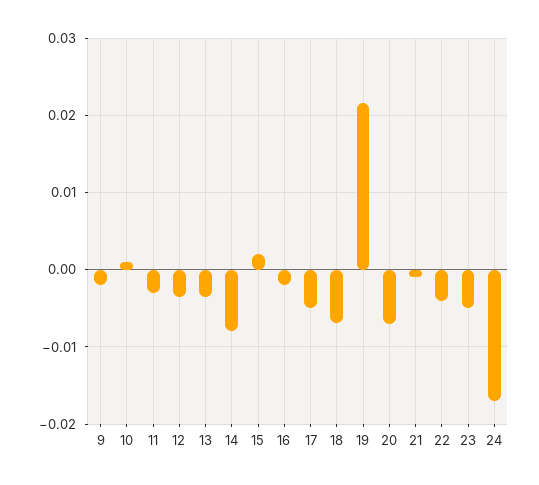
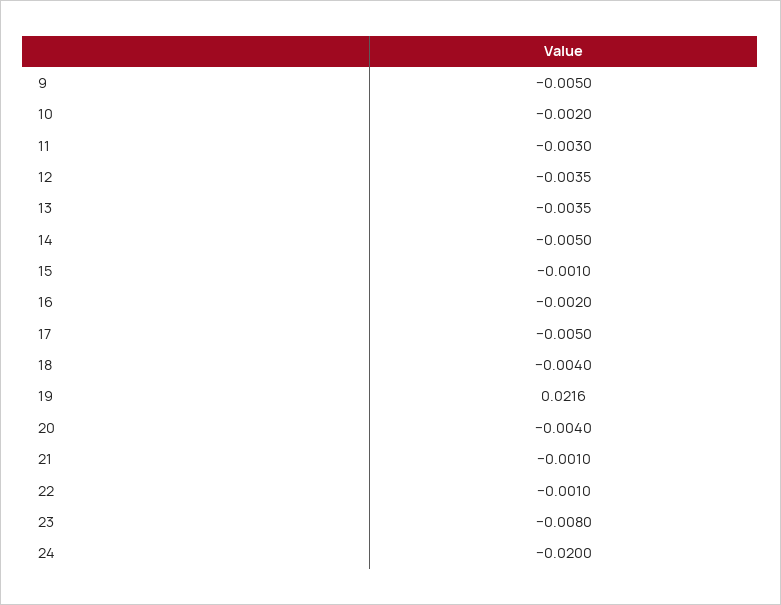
9: -0.002 -> -0.005
10: 0.001 -> -0.002
14: -0.008 -> -0.005
15: 0.002 -> -0.001
18: -0.007 -> -0.004
20: -0.007 -> -0.004
22: -0.004 -> -0.001
23: -0.005 -> -0.008
24: -0.017 -> -0.02

